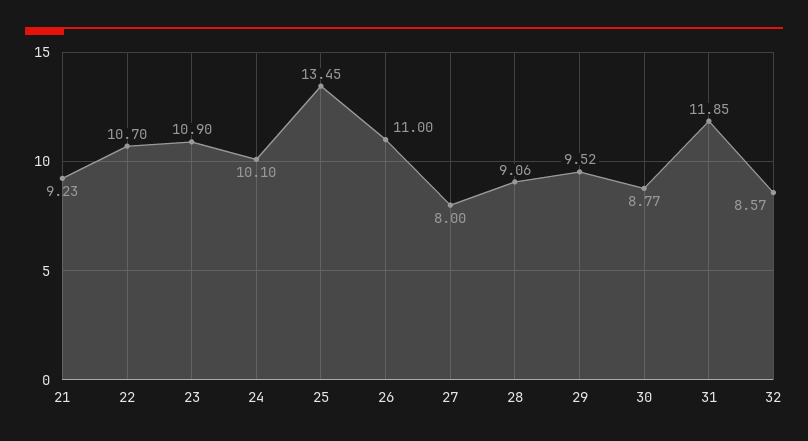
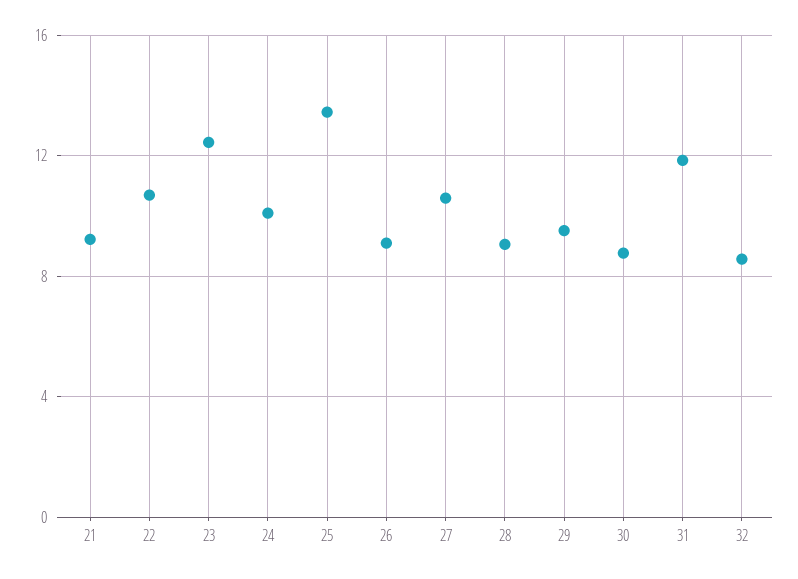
23: 10.9 -> 12.5
26: 11 -> 9
27: 8 -> 10.5

